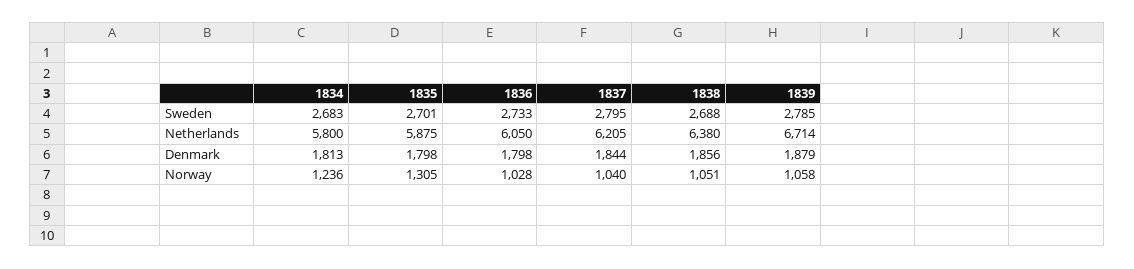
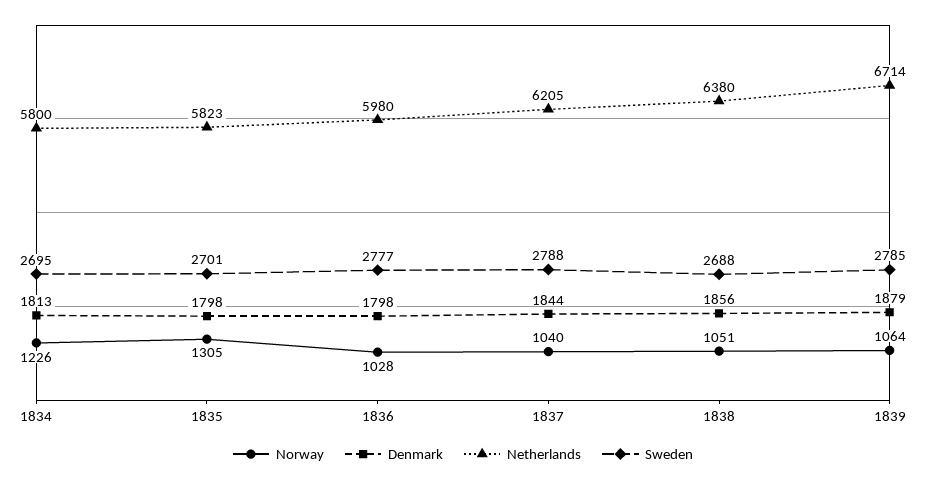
Sweden, 1834: 2683 -> 2695
Sweden, 1836: 2733 -> 2777
Sweden, 1837: 2795 -> 2788
Netherlands, 1835: 5875 -> 5823
Netherlands, 1836: 6050 -> 5980
Norway, 1834: 1236 -> 1226
Norway, 1839: 1058 -> 1064

